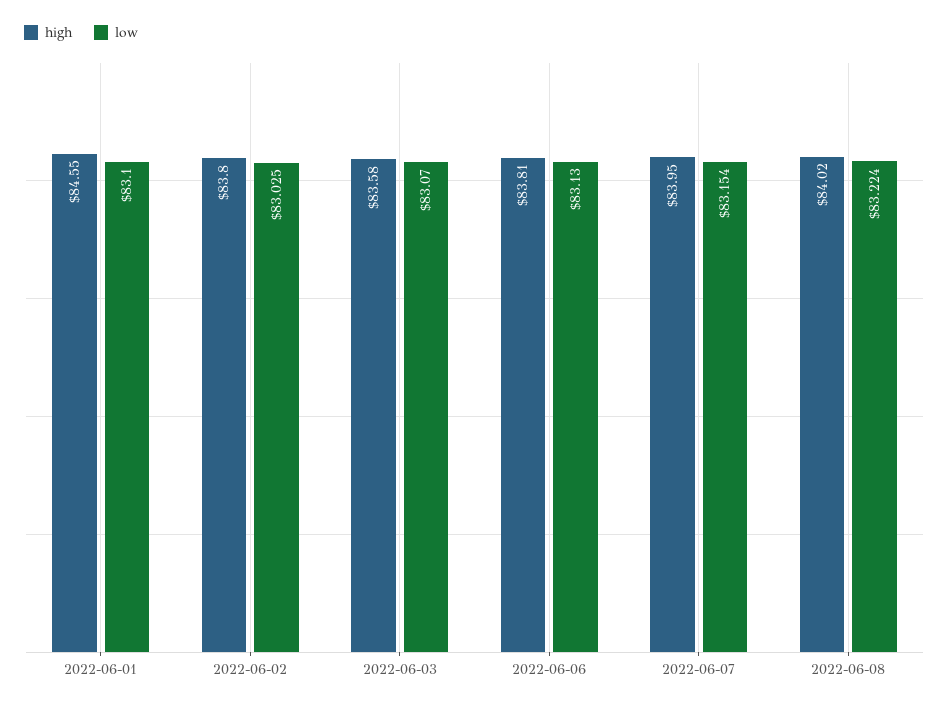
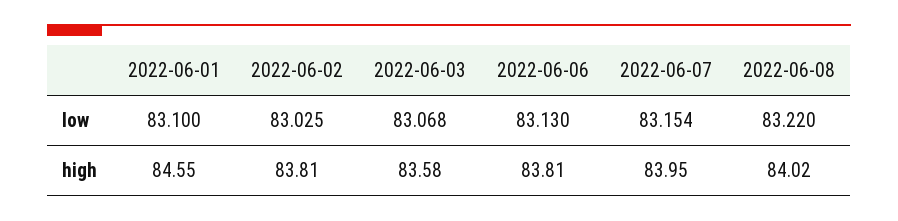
high, 2022-06-02: 83.8 -> 83.81
low, 2022-06-03: 83.07 -> 83.068
low, 2022-06-08: 83.224 -> 83.22

